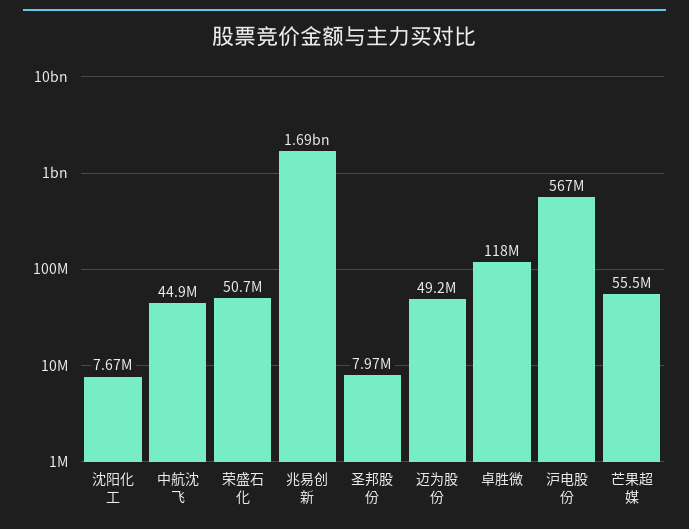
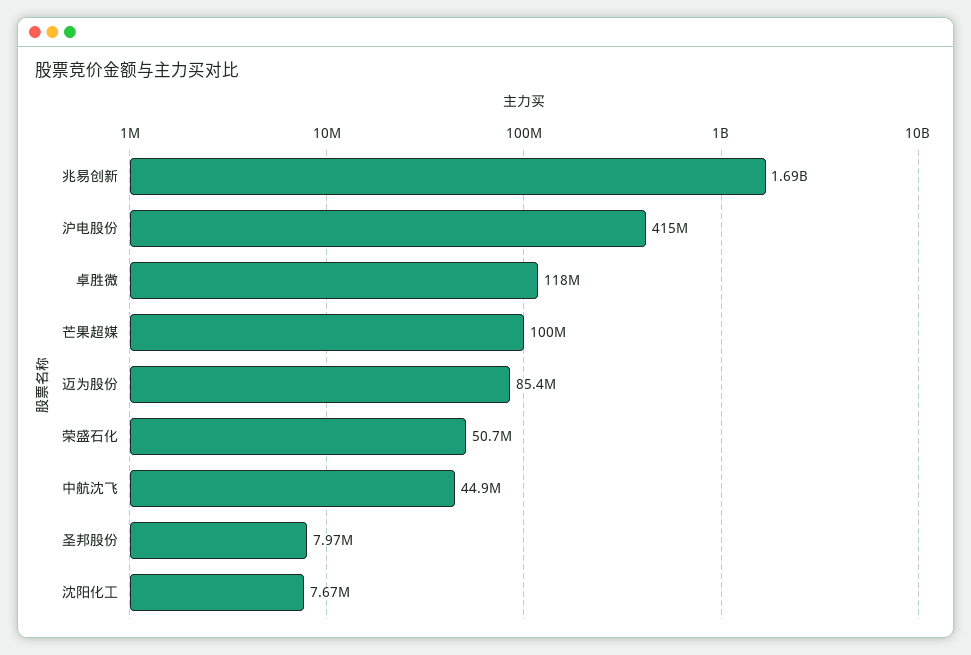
迈为股份: 49200000 -> 85400000
沪电股份: 567000000 -> 415000000
芒果超媒: 55500000 -> 100000000

